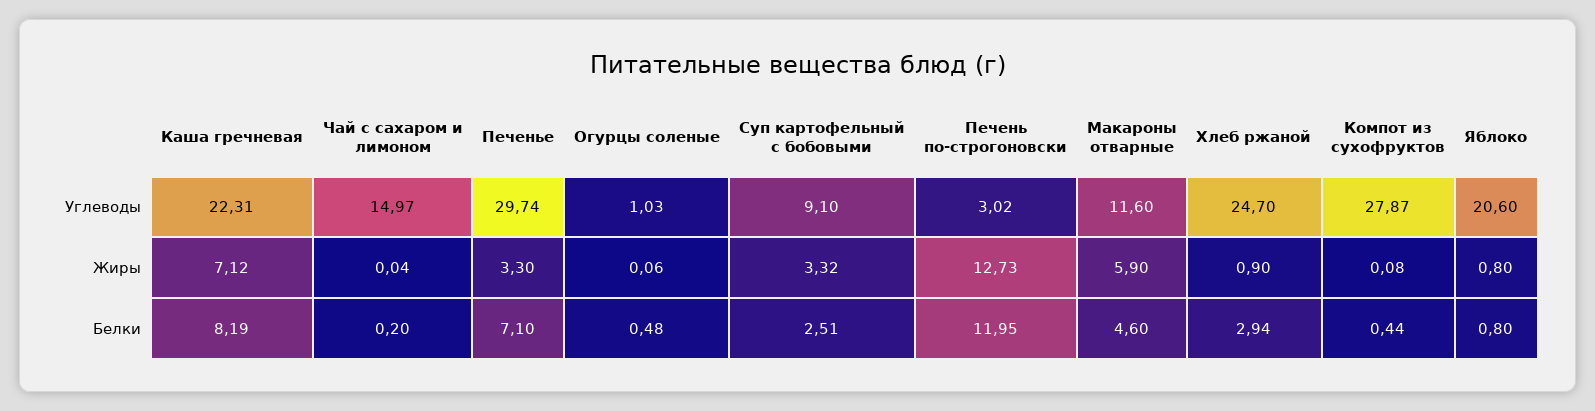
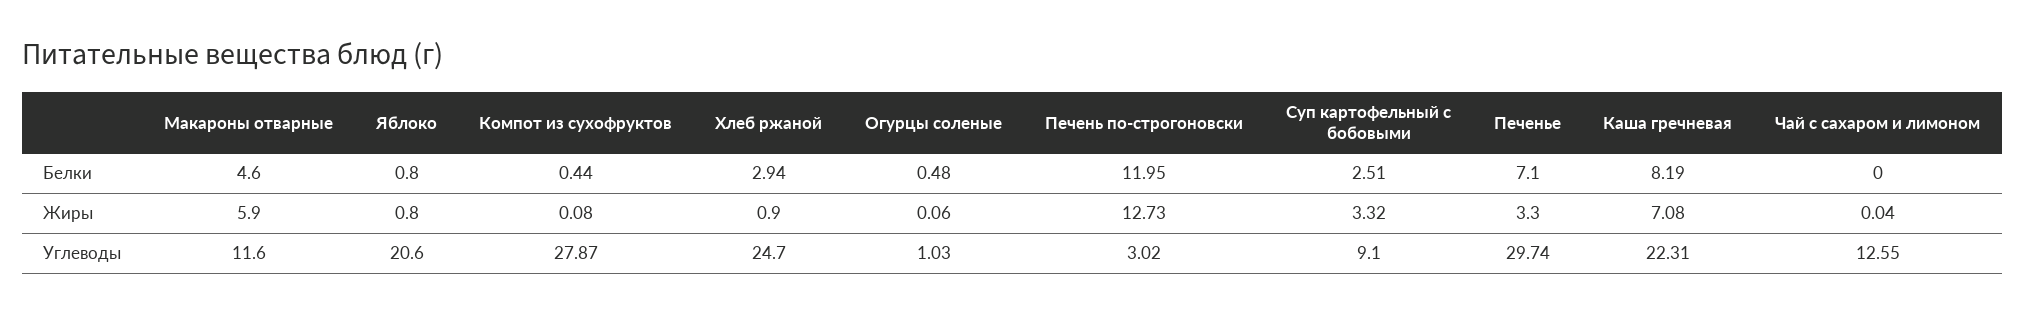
Чай с сахаром и лимоном, Углеводы: 14.97 -> 12.55
Каша гречневая, Жиры: 7.12 -> 7.08
Чай с сахаром и лимоном, Белки: 0.2 -> 0

